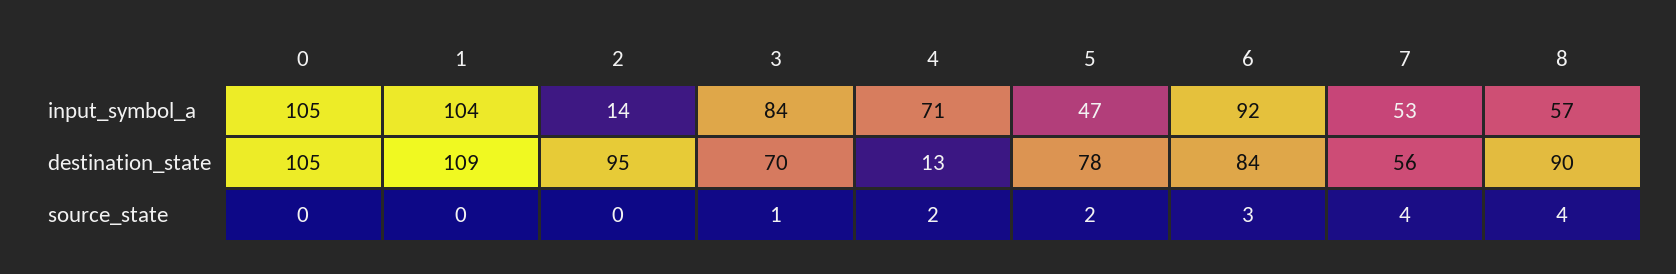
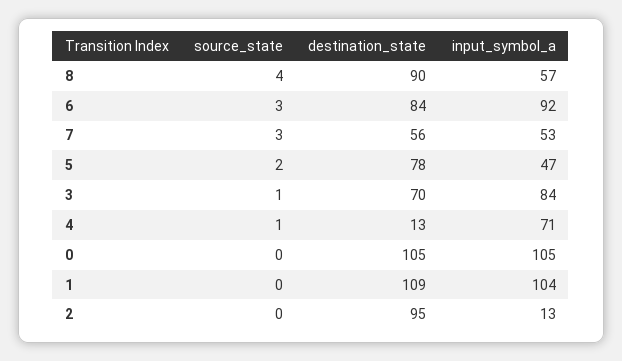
2, input_symbol_a: 14 -> 13
4, source_state: 2 -> 1
7, source_state: 4 -> 3

